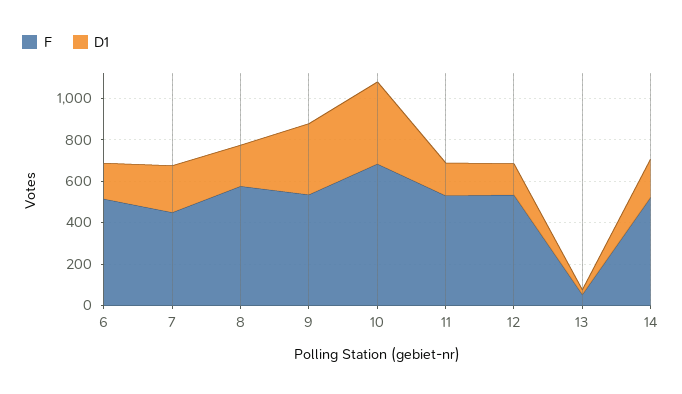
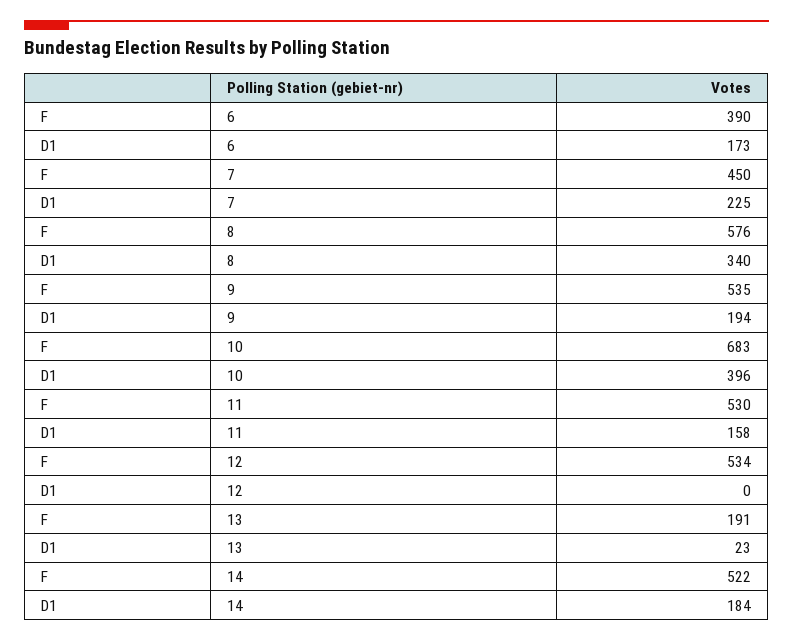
F, 6: 500 -> 390
D1, 8: 200 -> 340
D1, 9: 350 -> 194
D1, 12: 150 -> 0
F, 13: 50 -> 191

